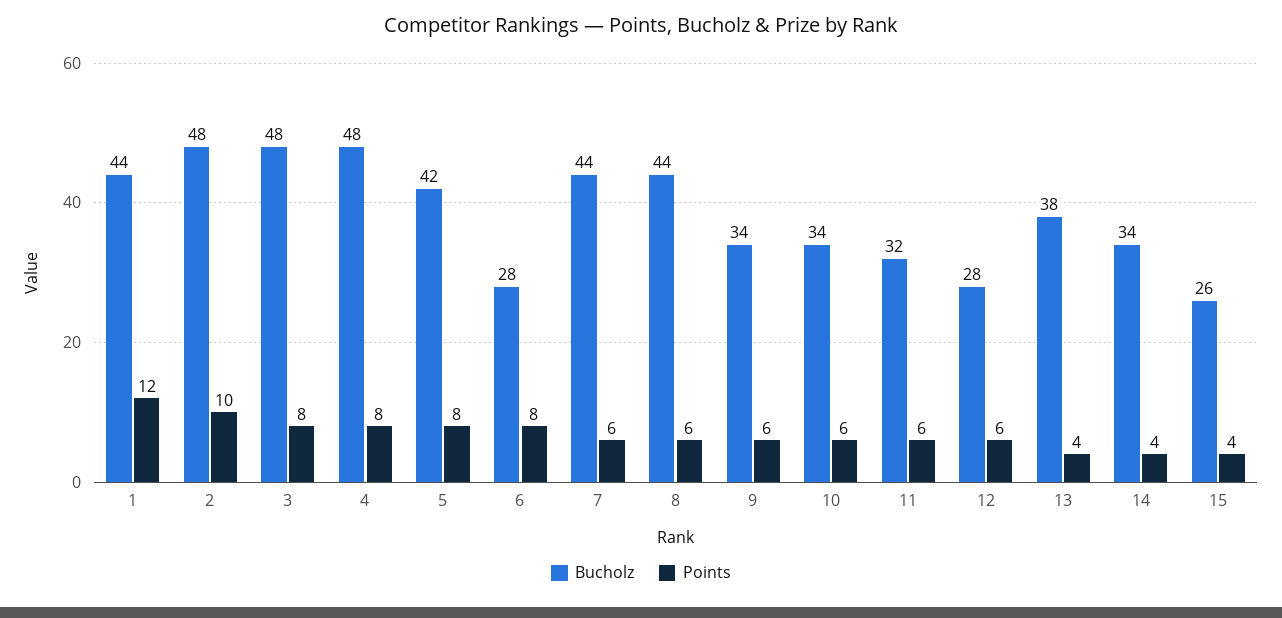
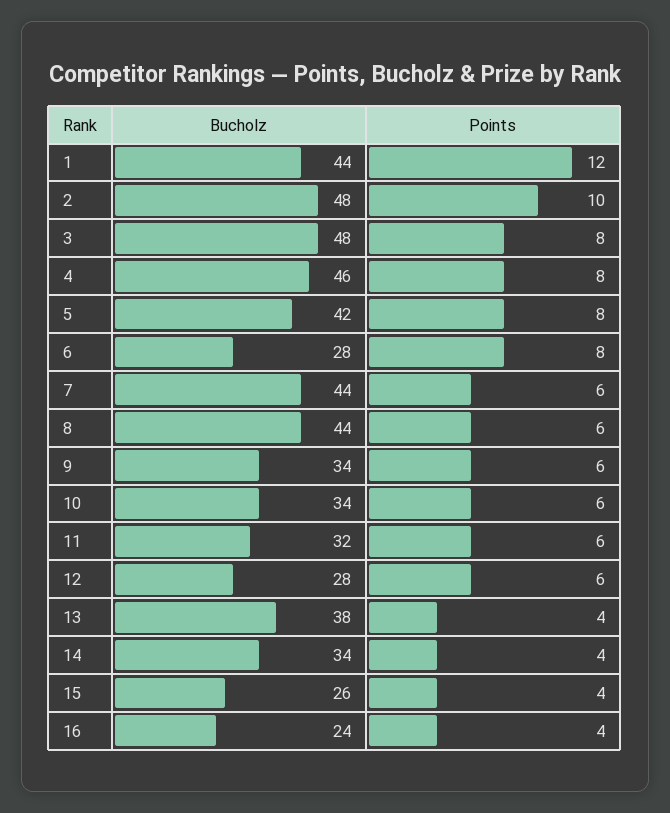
Bucholz, 4: 48 -> 46
Bucholz, 16: none -> 24
Points, 16: none -> 4

